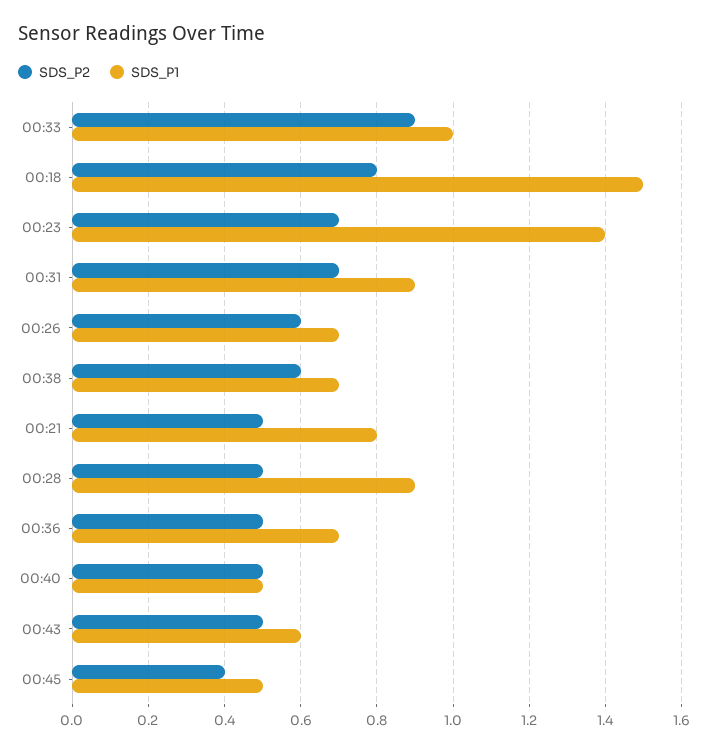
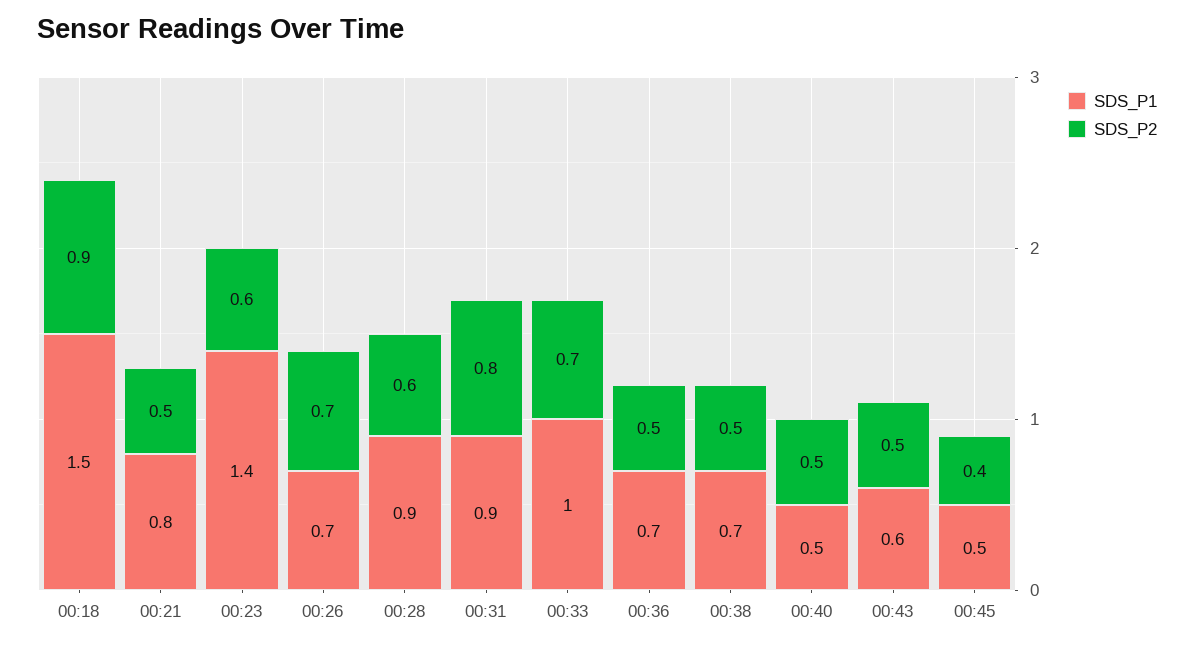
SDS_P2, 00:33: 0.9 -> 0.7
SDS_P2, 00:18: 0.8 -> 0.9
SDS_P2, 00:23: 0.7 -> 0.6
SDS_P2, 00:31: 0.7 -> 0.8
SDS_P2, 00:26: 0.6 -> 0.7
SDS_P2, 00:38: 0.6 -> 0.5
SDS_P2, 00:28: 0.5 -> 0.6

